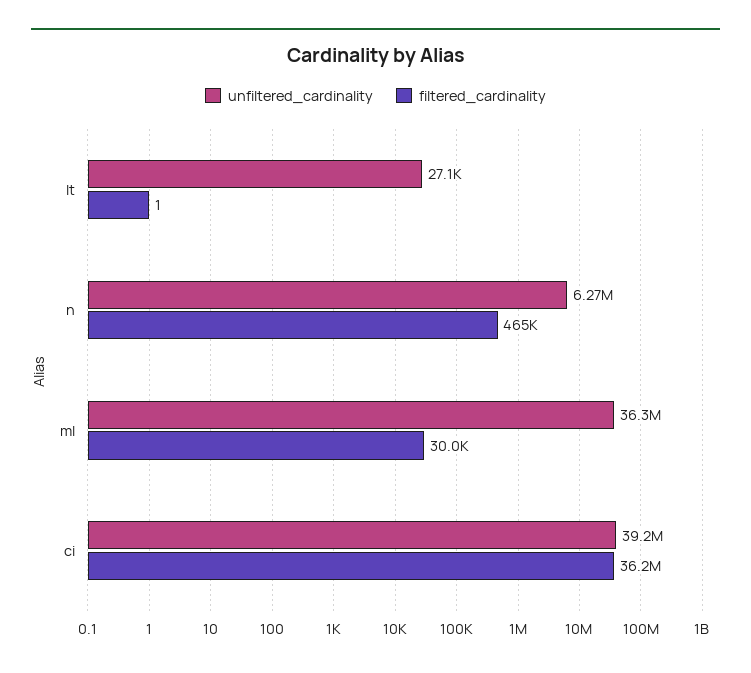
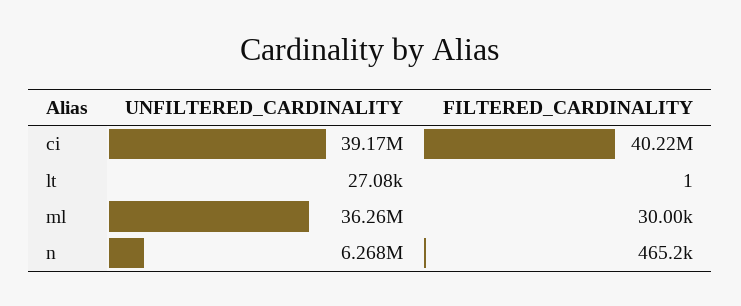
filtered_cardinality, ci: 36200000 -> 40220000

